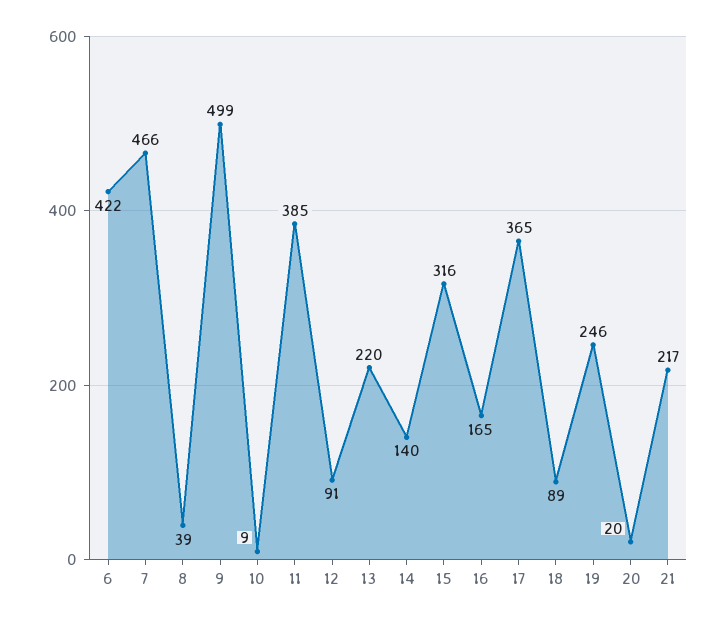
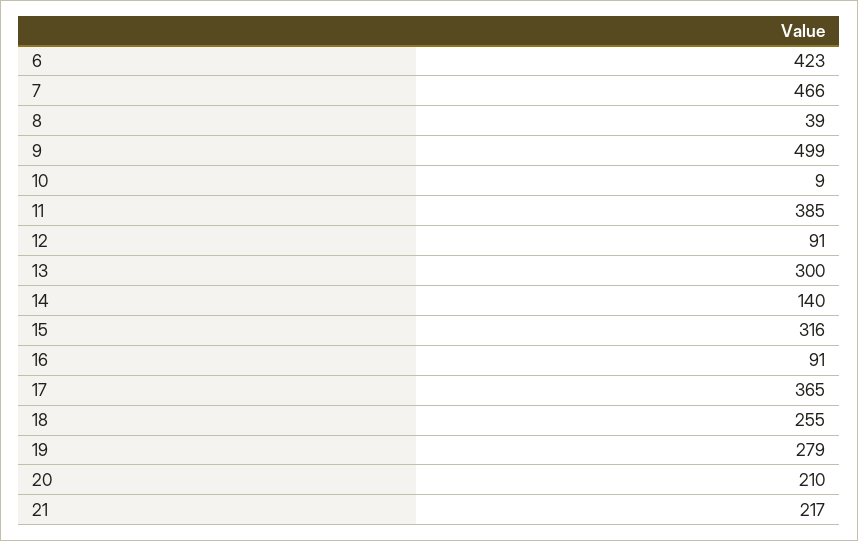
6: 422 -> 423
13: 220 -> 300
16: 165 -> 91
18: 89 -> 255
19: 246 -> 279
20: 20 -> 210

